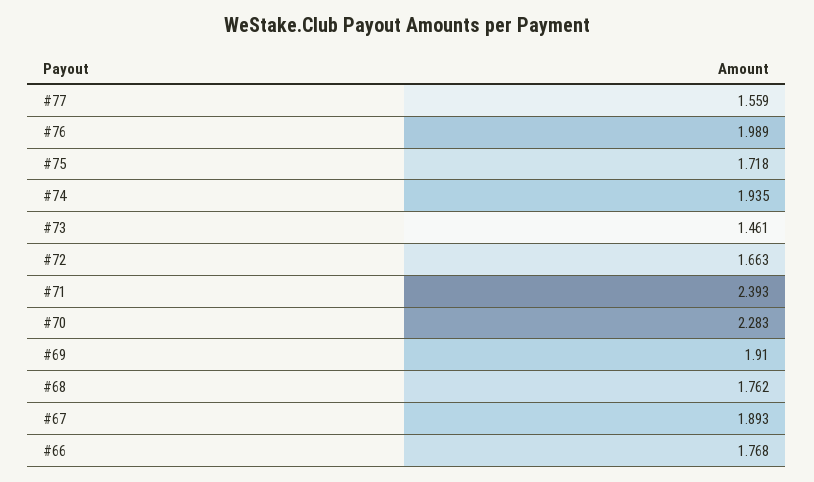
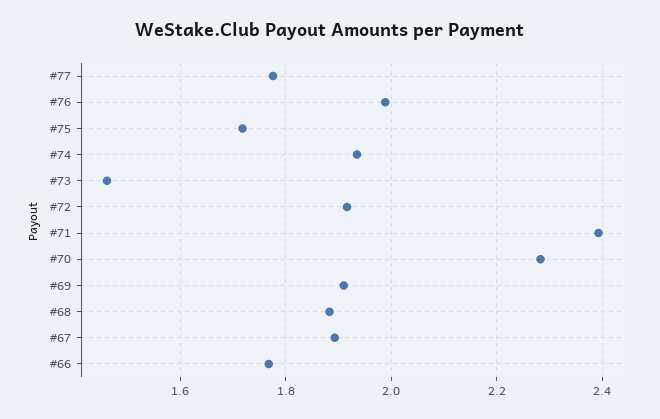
#77: 1.559 -> 1.78
#72: 1.663 -> 1.92
#68: 1.762 -> 1.88

